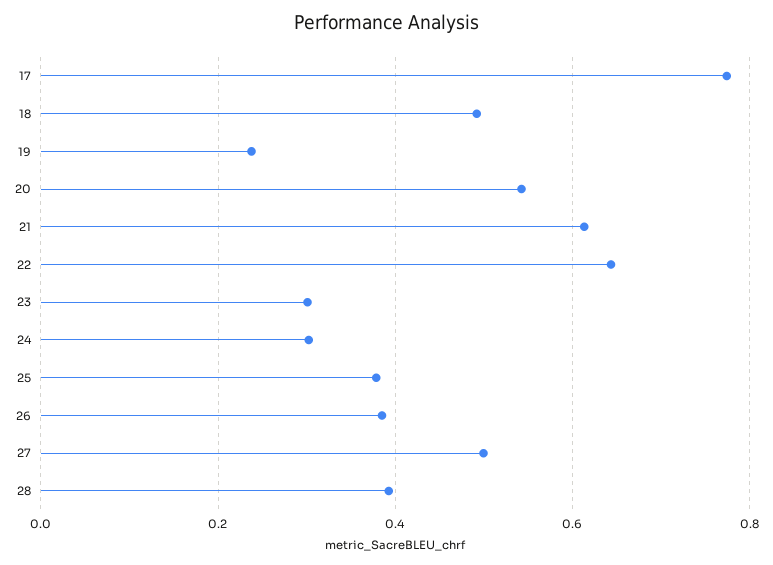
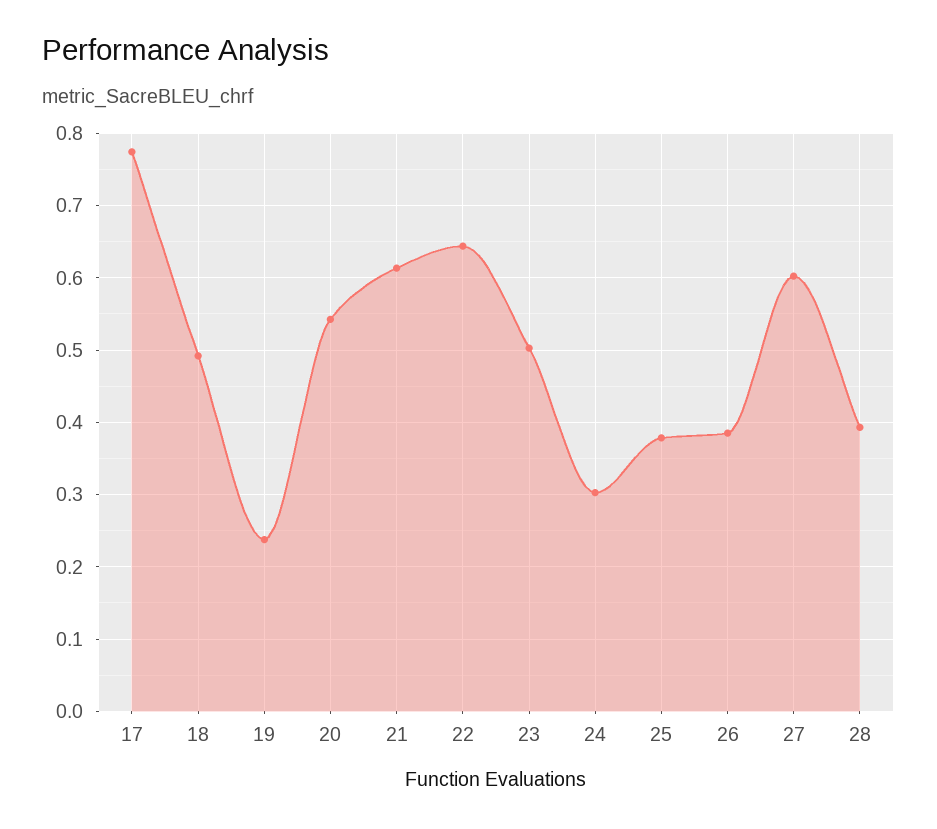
23: 0.3 -> 0.5
27: 0.5 -> 0.6

